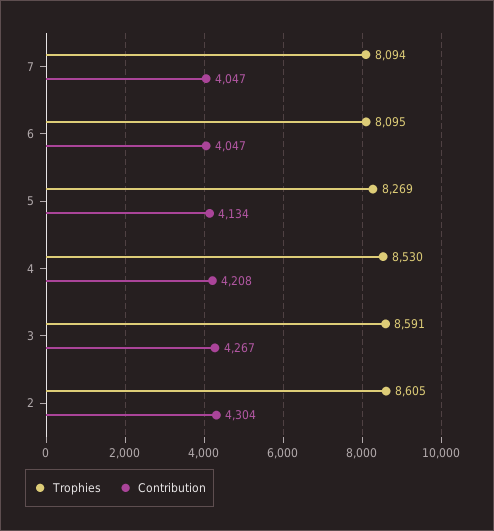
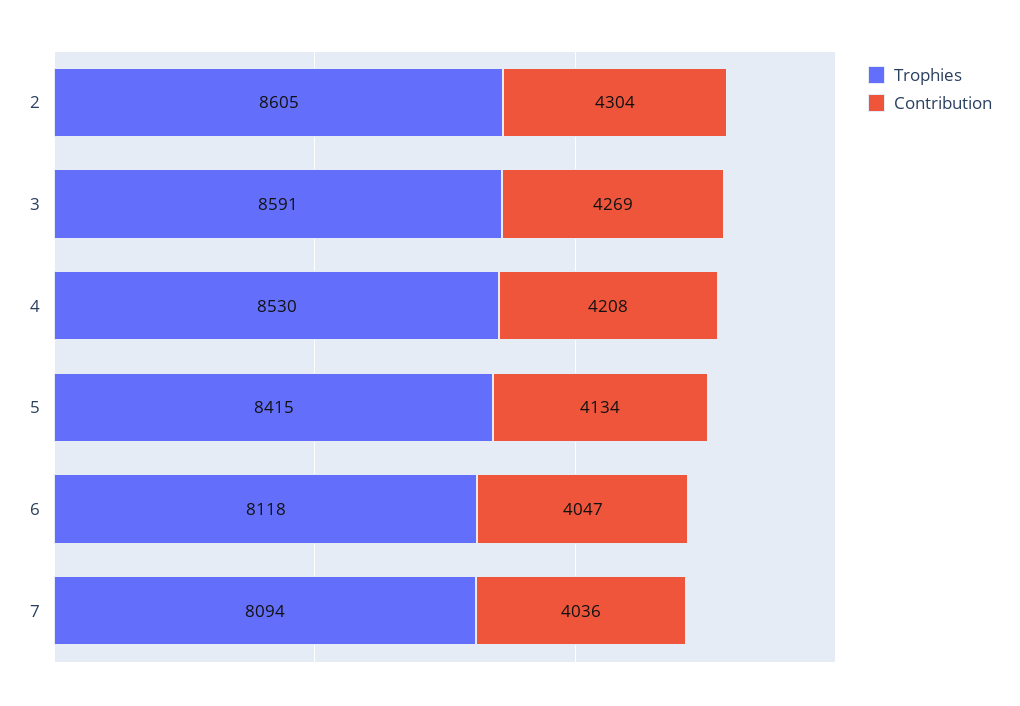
Contribution, 7: 4047 -> 4036
Trophies, 6: 8095 -> 8118
Trophies, 5: 8269 -> 8415
Contribution, 3: 4267 -> 4269

